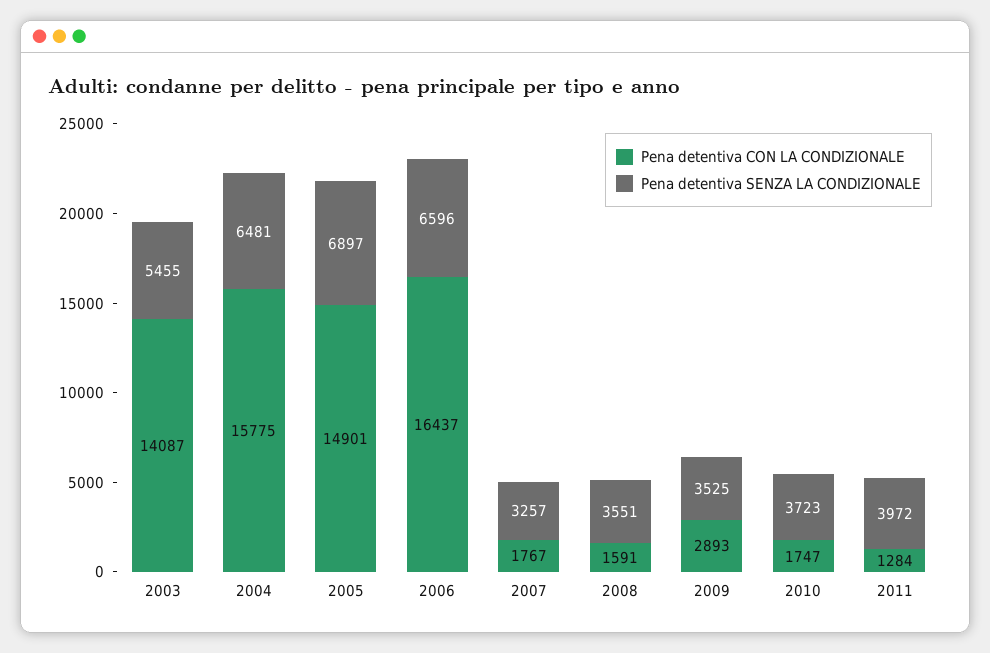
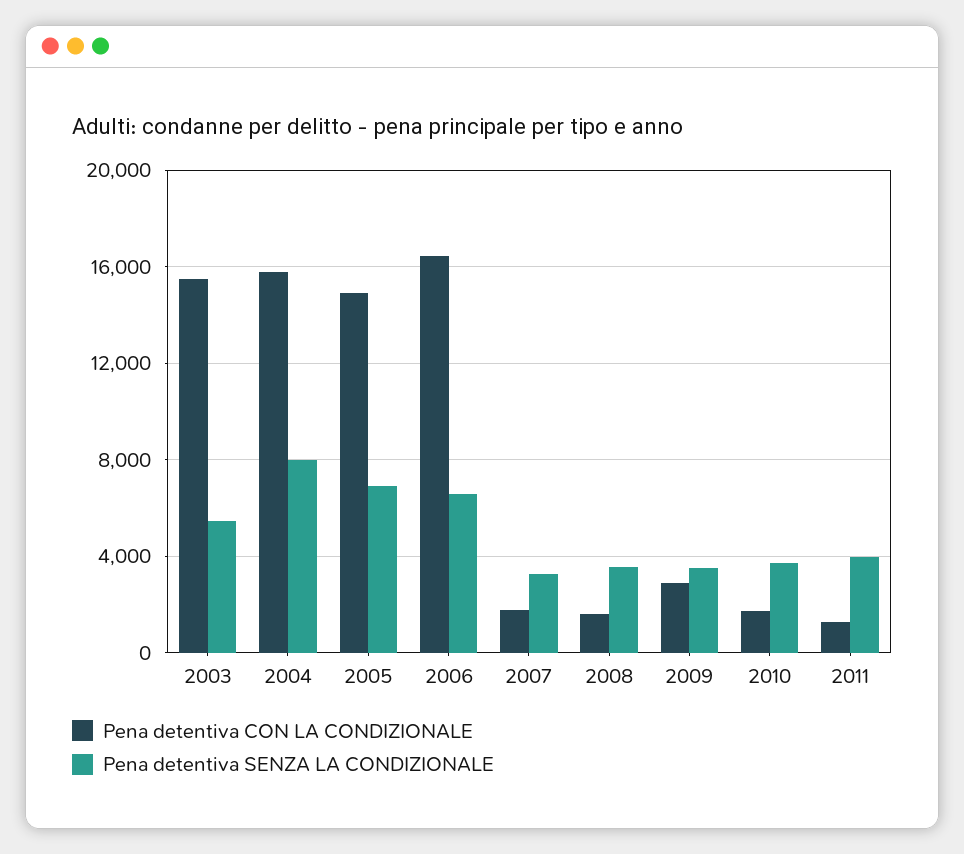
Pena detentiva CON LA CONDIZIONALE, 2003: 14087 -> 15500
Pena detentiva SENZA LA CONDIZIONALE, 2004: 6481 -> 8000

